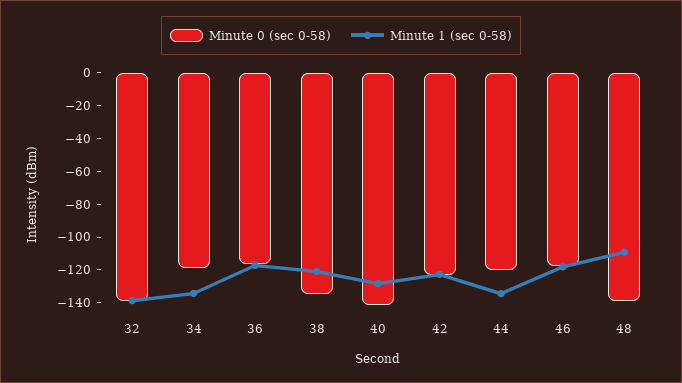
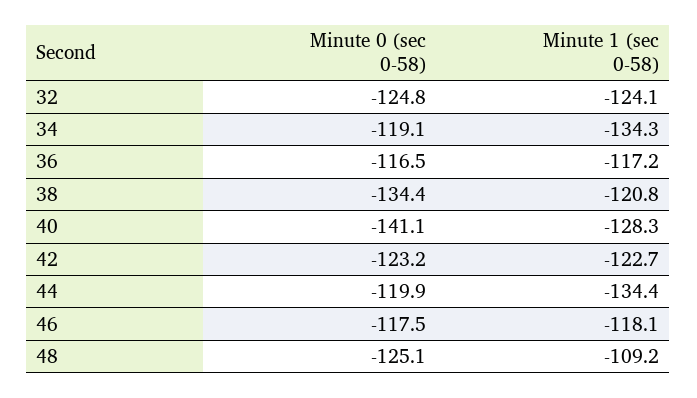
Minute 0 (sec 0-58), 32: -140 -> -124.8
Minute 1 (sec 0-58), 32: -140 -> -124.1
Minute 0 (sec 0-58), 48: -140 -> -125.1

